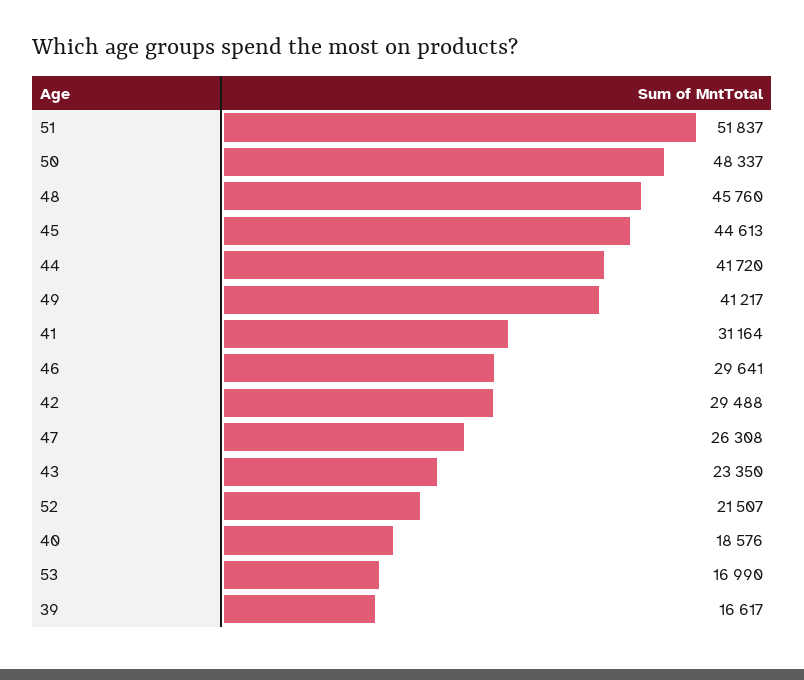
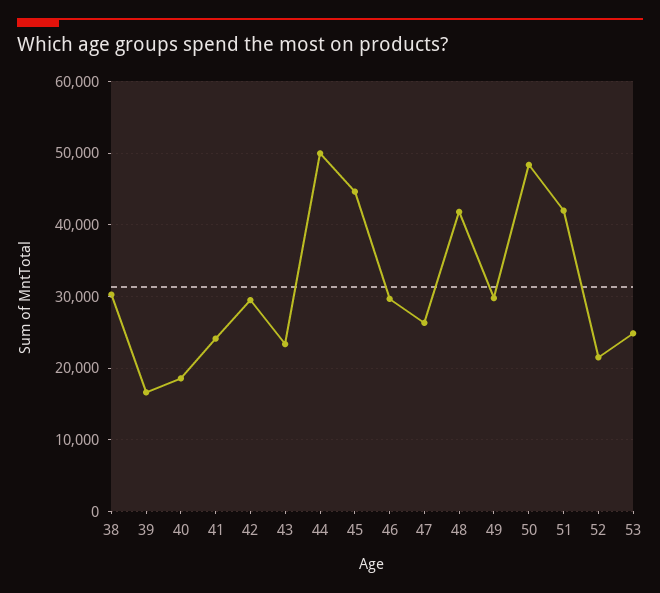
51: 51837 -> 42000
48: 45760 -> 42000
44: 41720 -> 50000
49: 41217 -> 30000
41: 31164 -> 24000
53: 16990 -> 25000
38: none -> 30000

